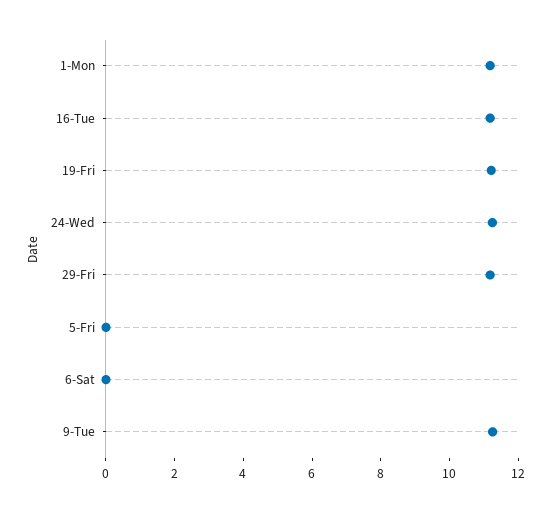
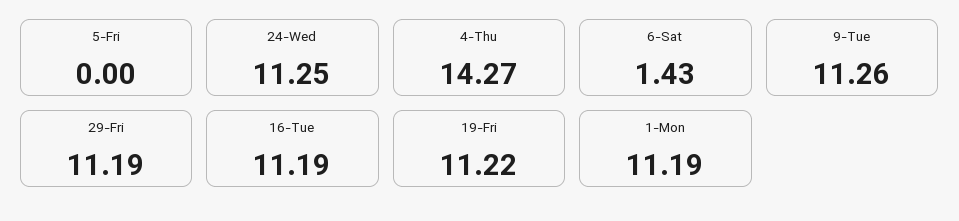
6-Sat: 0 -> 1.43
4-Thu: none -> 14.27

